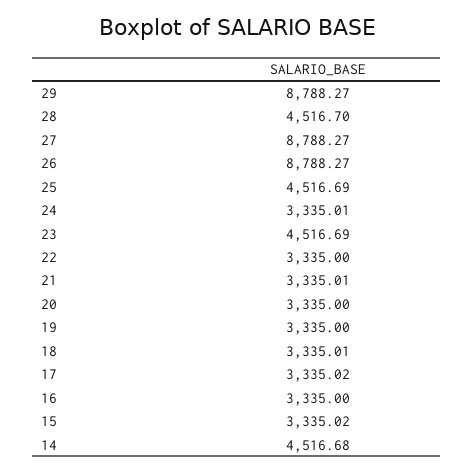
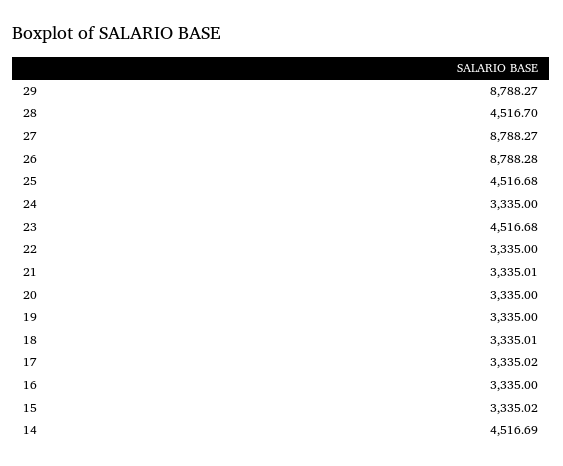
26: 8788.27 -> 8788.28
25: 4516.69 -> 4516.68
24: 3335.01 -> 3335
23: 4516.69 -> 4516.68
14: 4516.68 -> 4516.69

